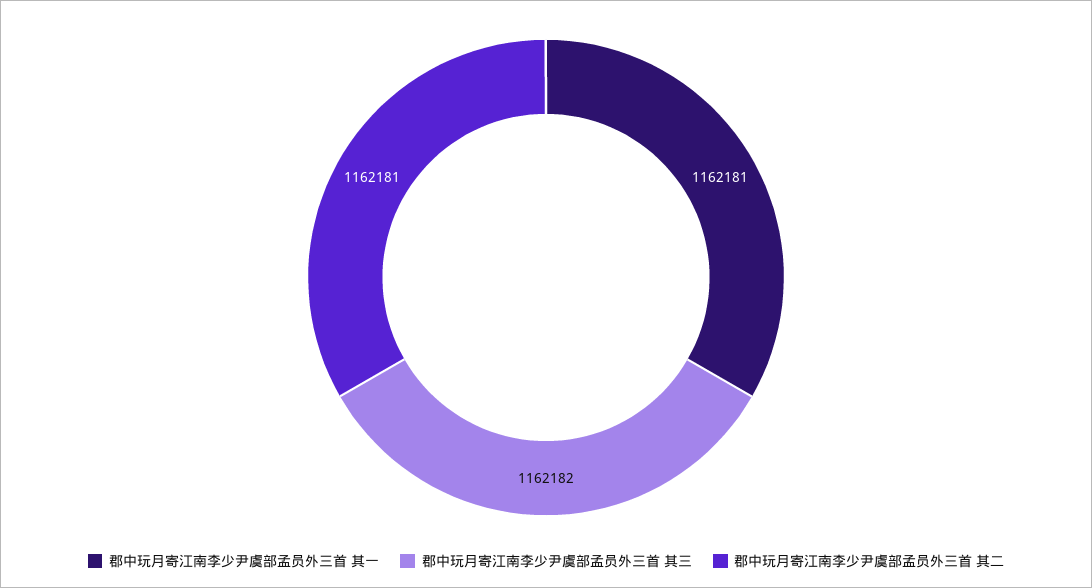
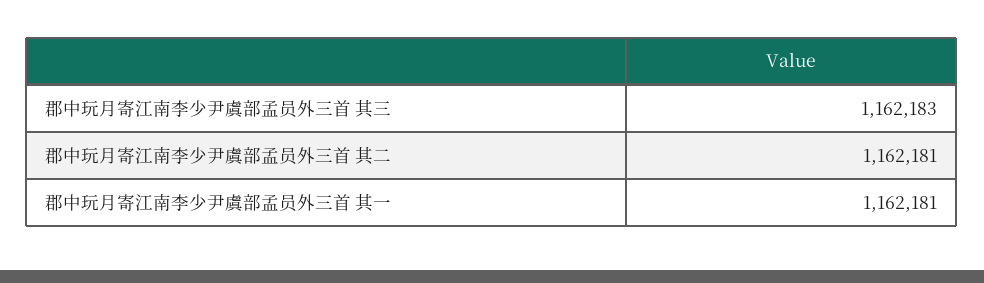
郡中玩月寄江南李少尹虞部孟员外三首 其三: 1162182 -> 1162183

